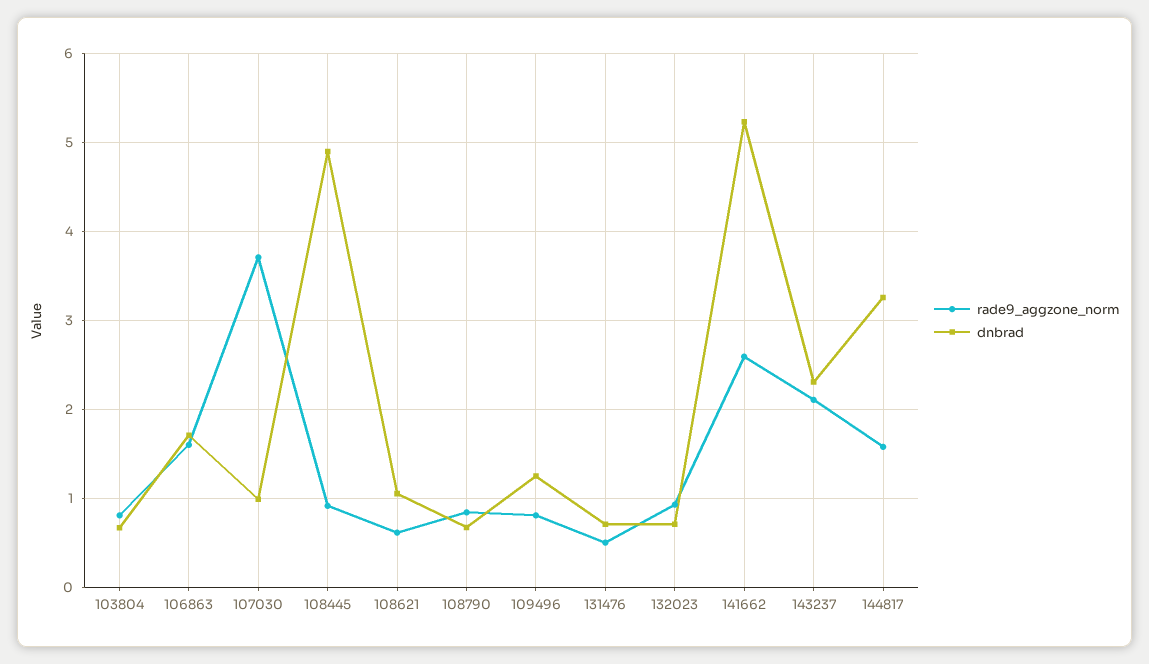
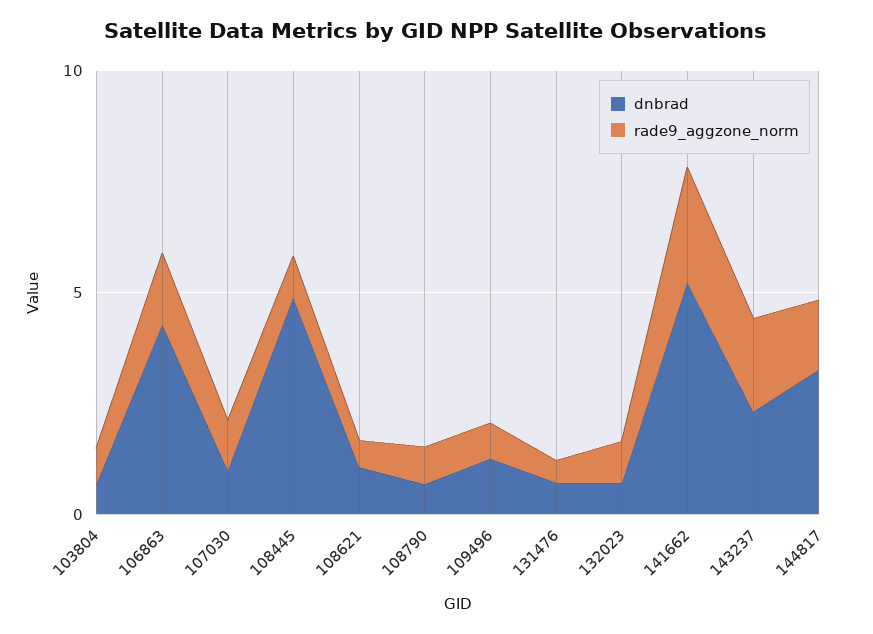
dnbrad, 106863: 1.7 -> 4
rade9_aggzone_norm, 107030: 3.7 -> 1

